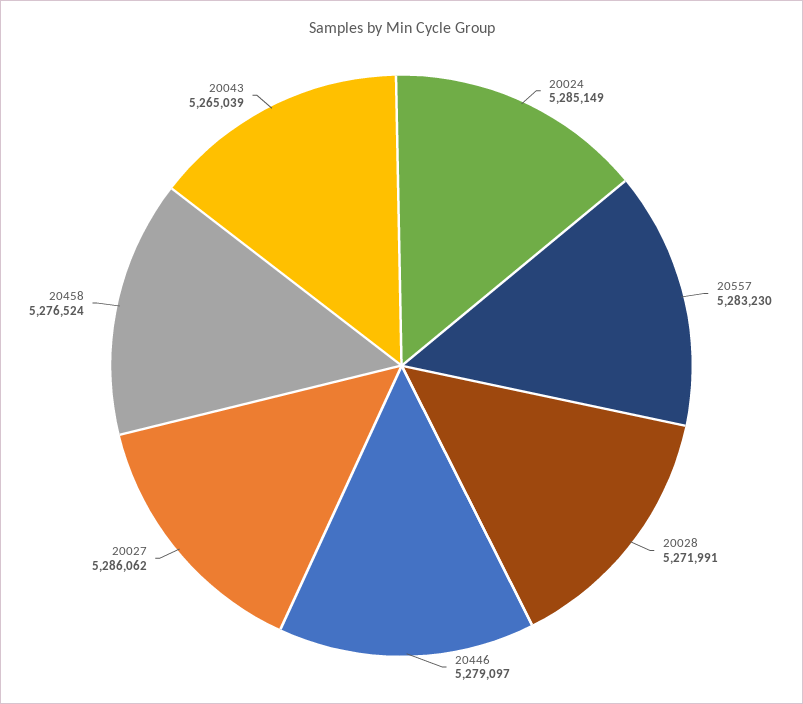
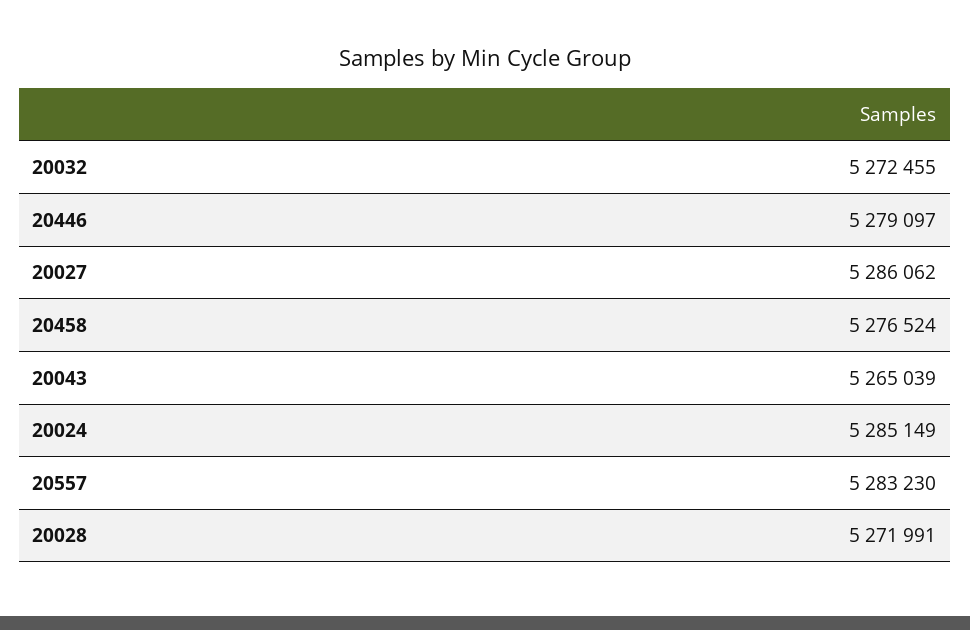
20032: none -> 5272455

